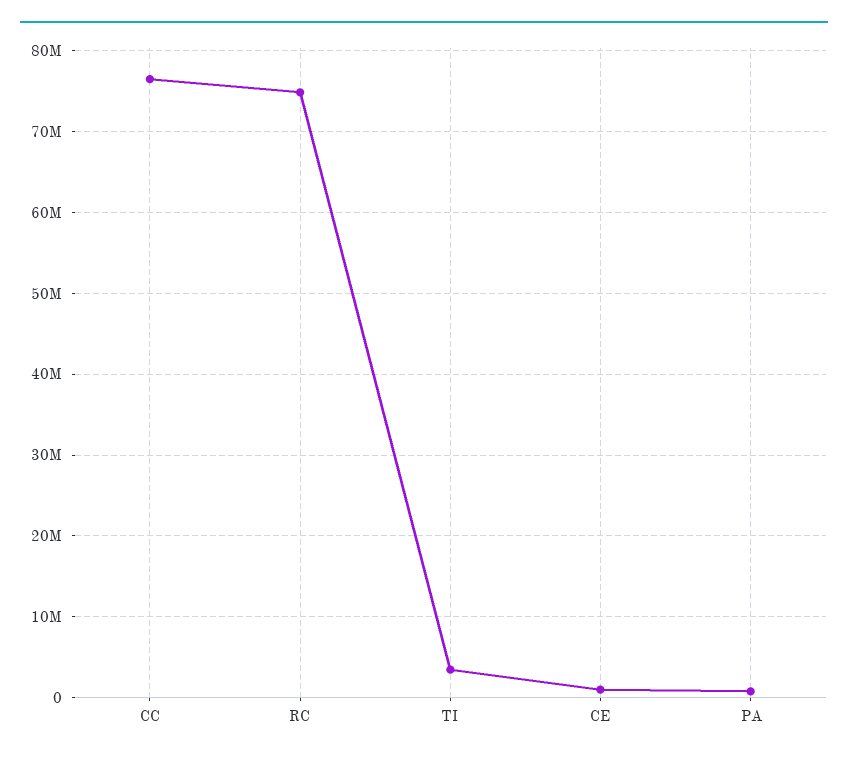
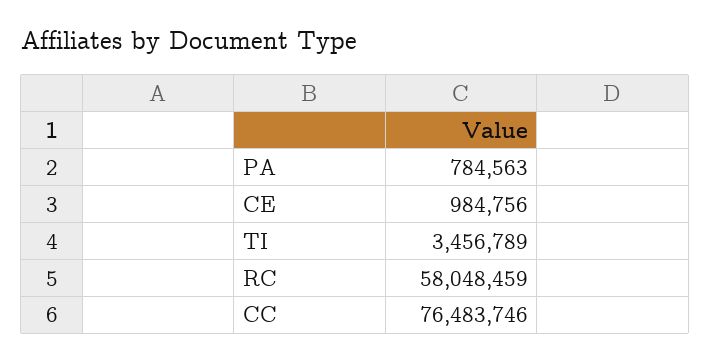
RC: 75000000 -> 58048459

